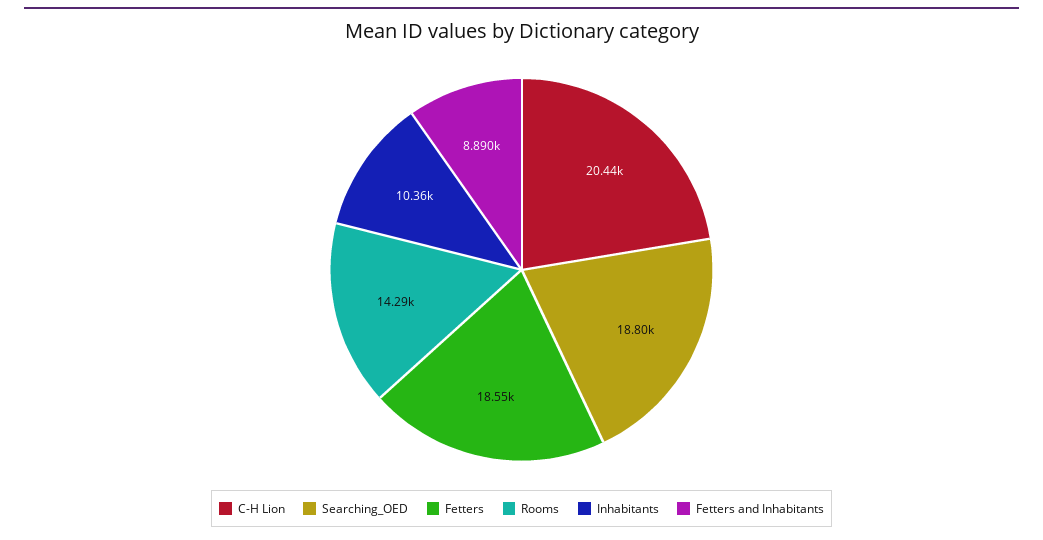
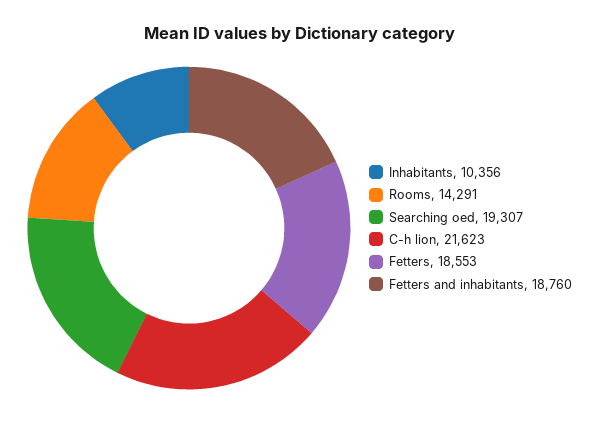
C-H Lion: 20440 -> 21623
Searching_OED: 18800 -> 19307
Fetters and Inhabitants: 8890 -> 18760

